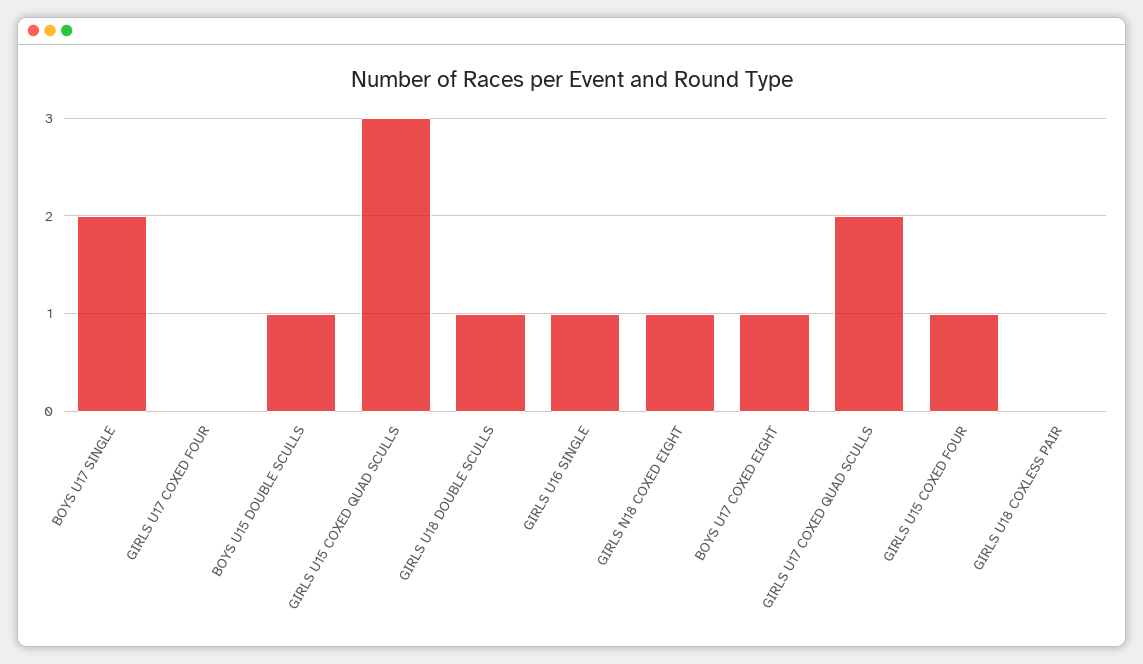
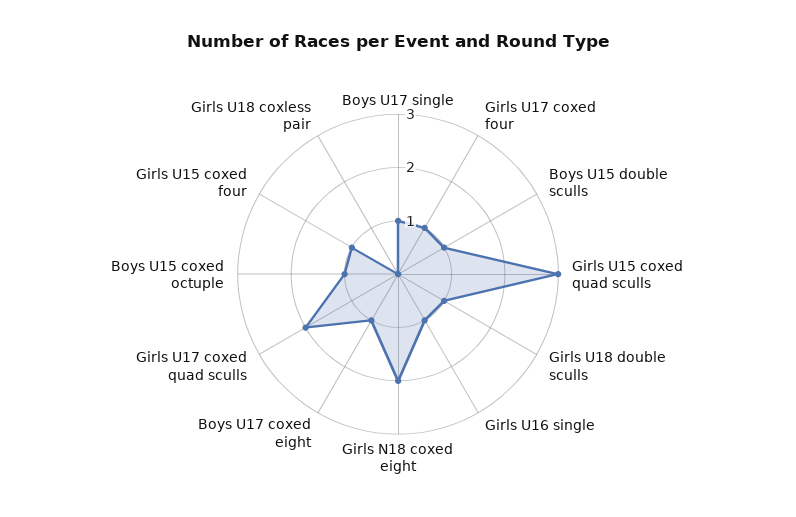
BOYS U17 SINGLE: 2 -> 1
GIRLS U17 COXED FOUR: 0 -> 1
GIRLS N18 COXED EIGHT: 1 -> 2
Boys U15 coxed octuple: none -> 1

